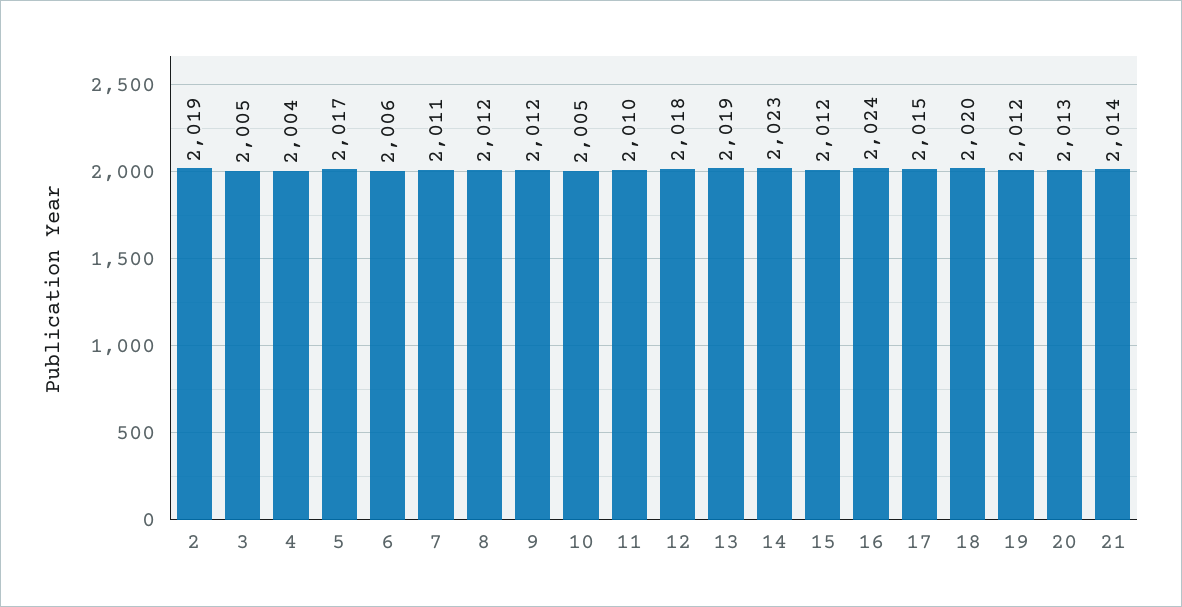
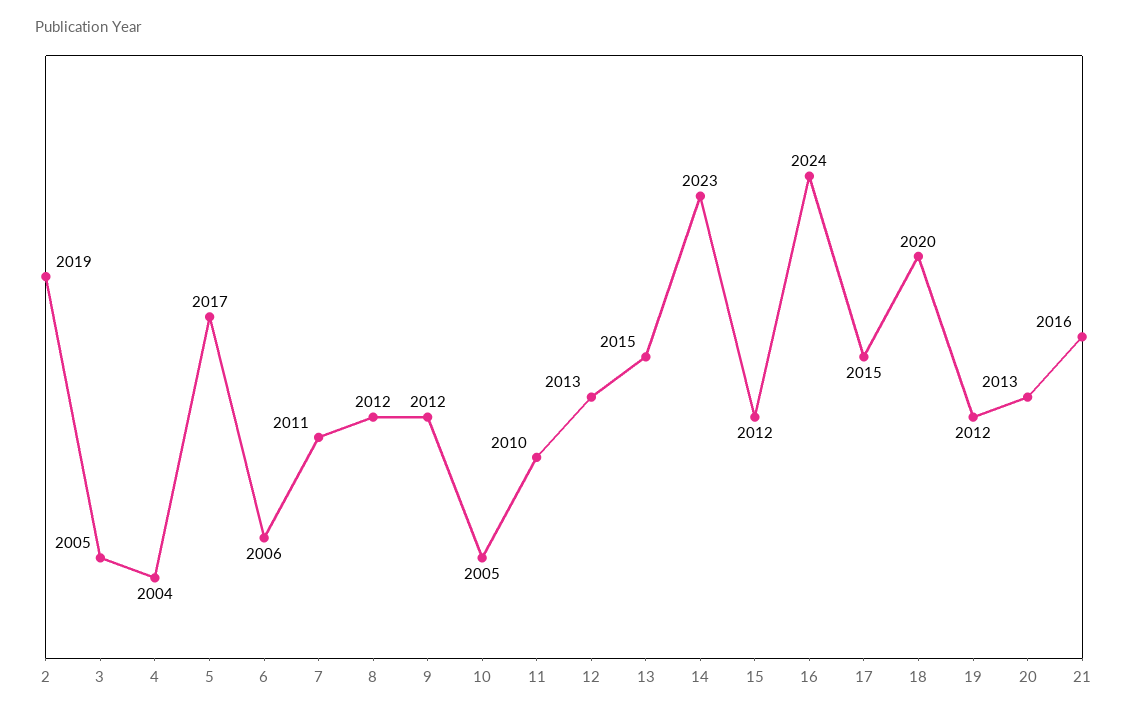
12: 2018 -> 2013
13: 2019 -> 2015
21: 2014 -> 2016

